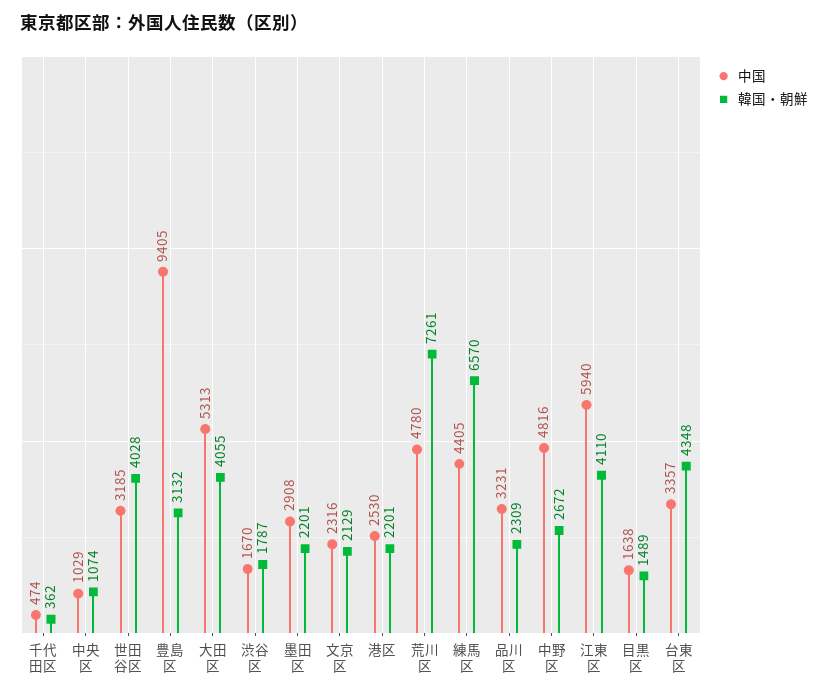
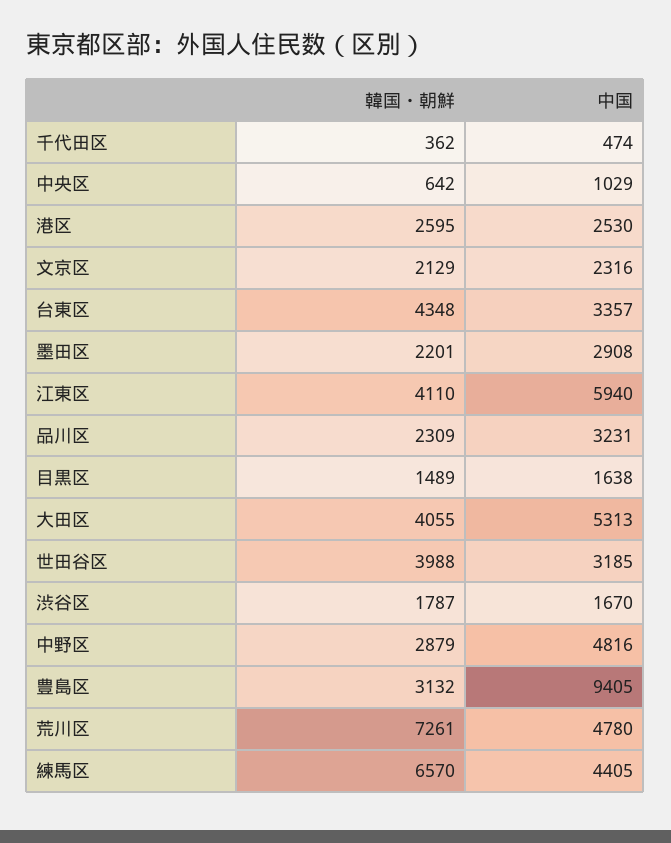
韓国・朝鮮, 中央区: 1074 -> 642
韓国・朝鮮, 世田谷区: 4028 -> 3988
韓国・朝鮮, 港区: 2201 -> 2595
韓国・朝鮮, 中野区: 2672 -> 2879

